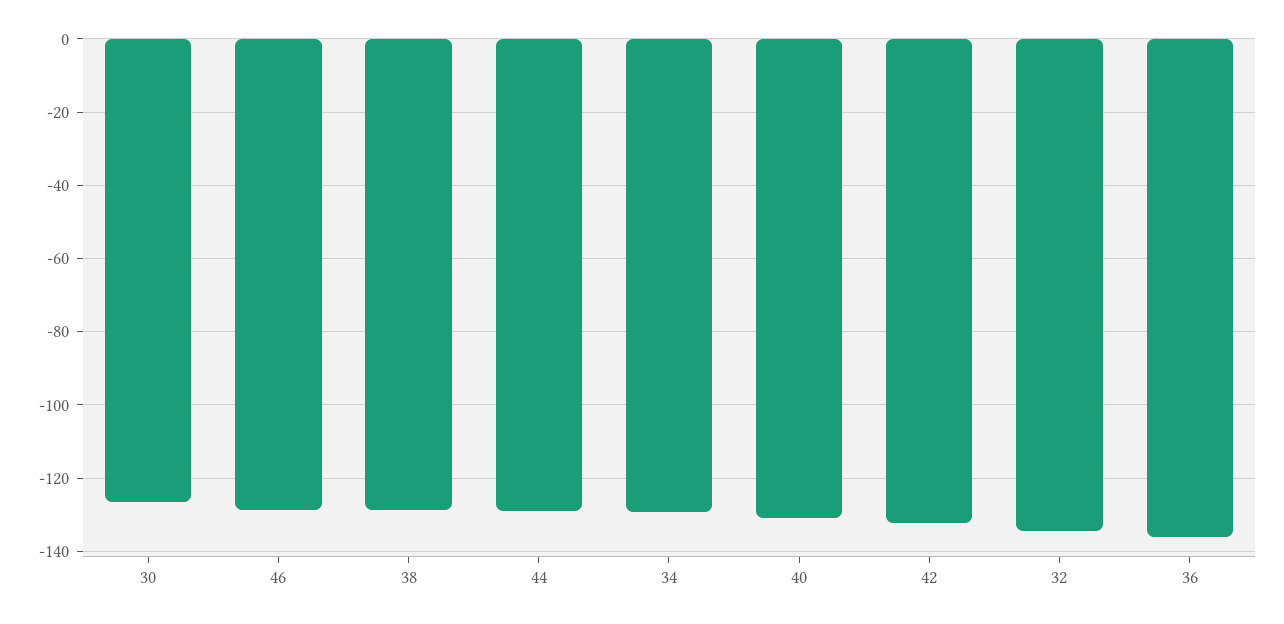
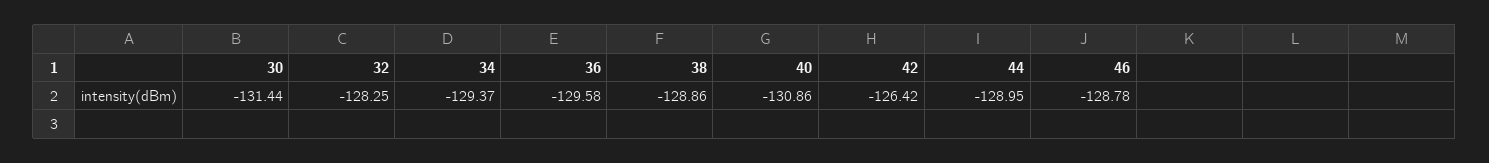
30: -126 -> -131.44
42: -132 -> -126.42
32: -134 -> -128.25
36: -136 -> -129.58

